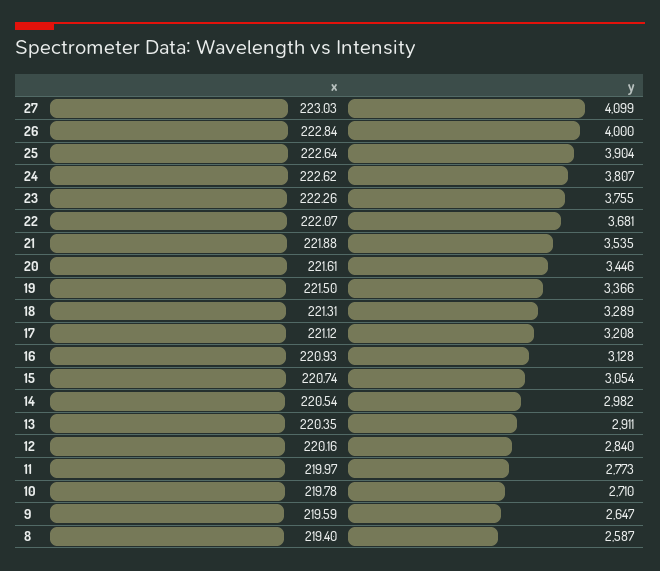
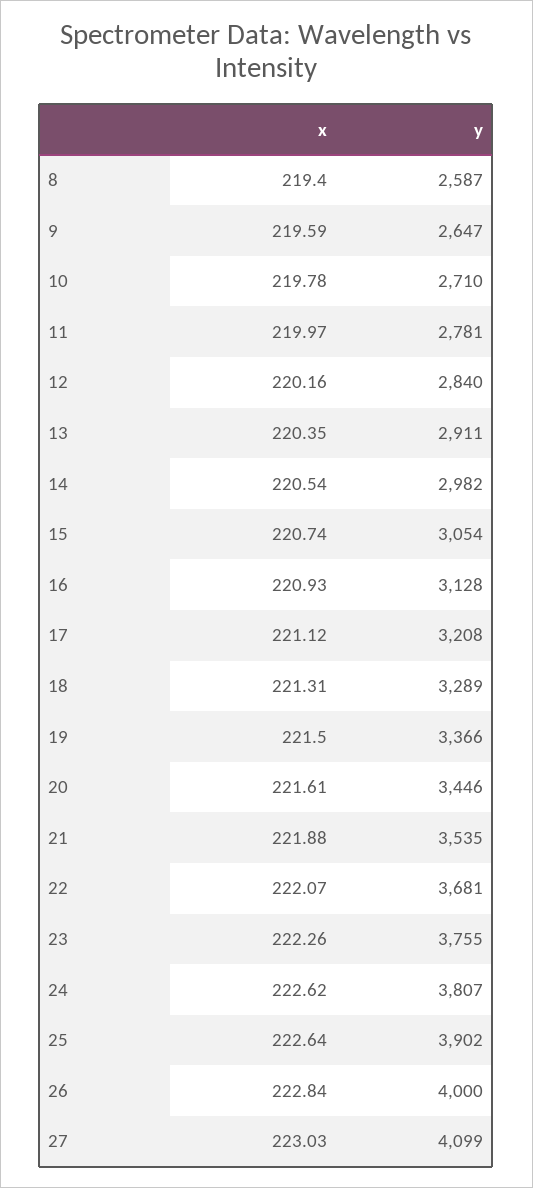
y, 25: 3904 -> 3902
y, 11: 2773 -> 2781

